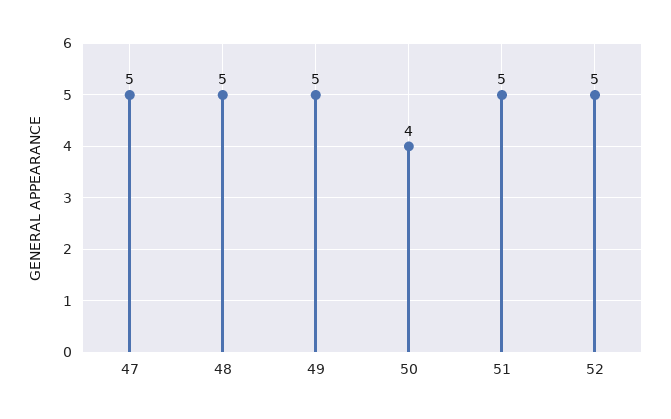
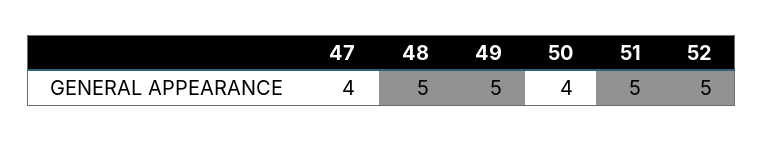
47: 5 -> 4

